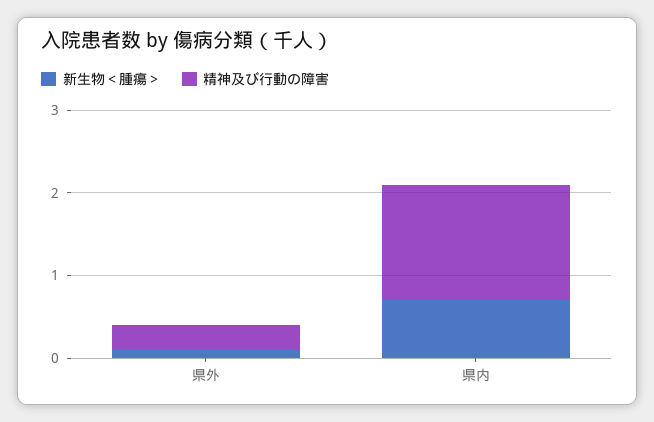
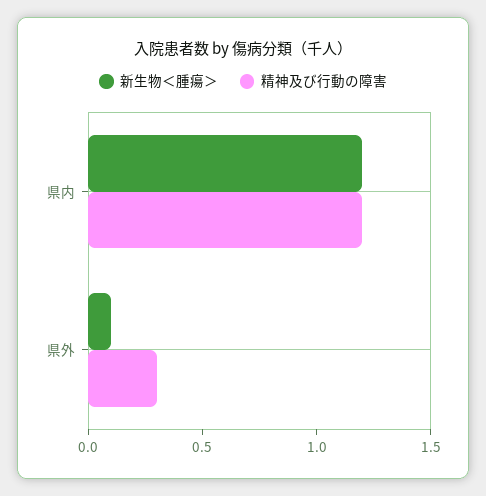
新生物＜腫瘍＞, 県内: 0.7 -> 1.2
精神及び行動の障害, 県内: 1.4 -> 1.2

